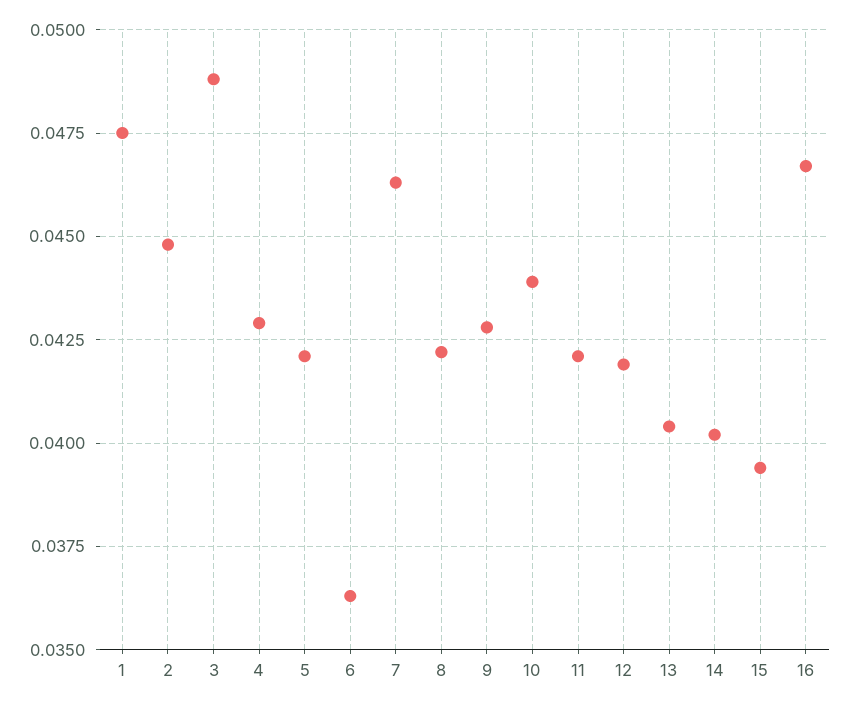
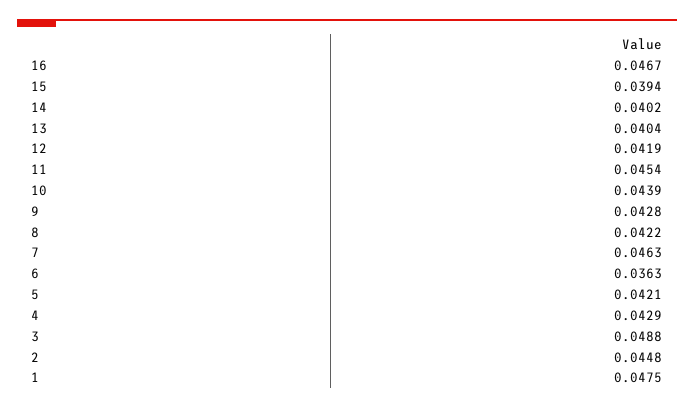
11: 0.042 -> 0.0454

